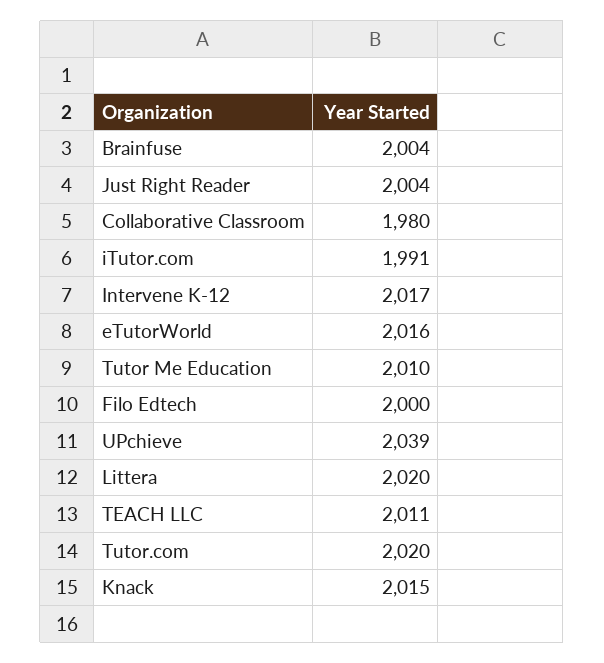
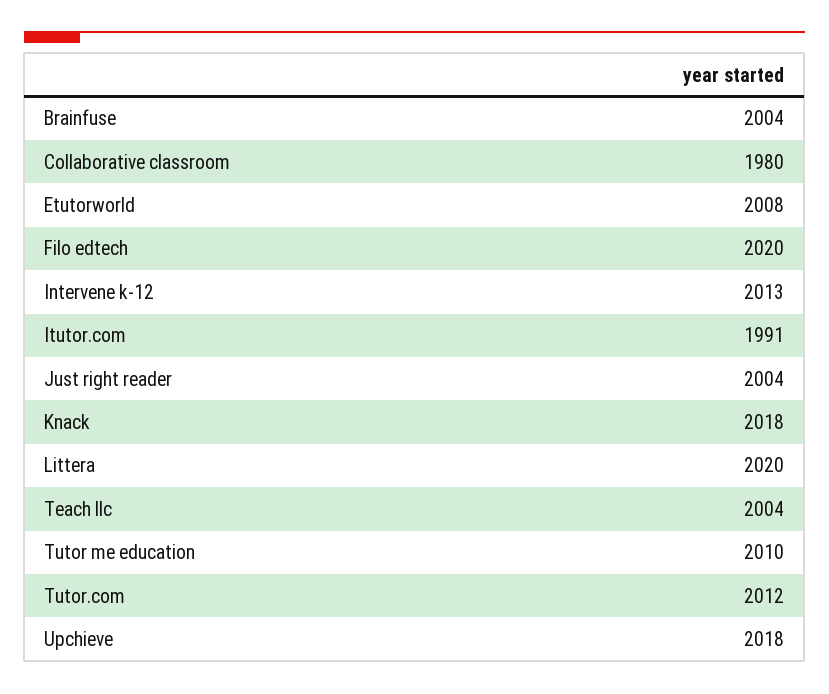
Intervene K-12: 2017 -> 2013
eTutorWorld: 2016 -> 2008
Filo Edtech: 2000 -> 2020
UPchieve: 2039 -> 2018
TEACH LLC: 2011 -> 2004
Tutor.com: 2020 -> 2012
Knack: 2015 -> 2018

